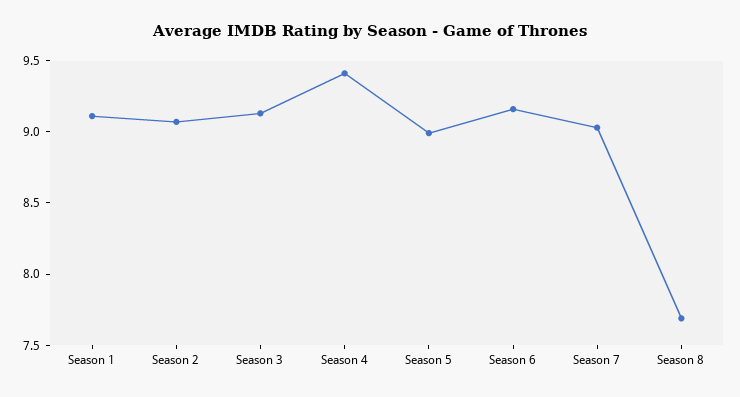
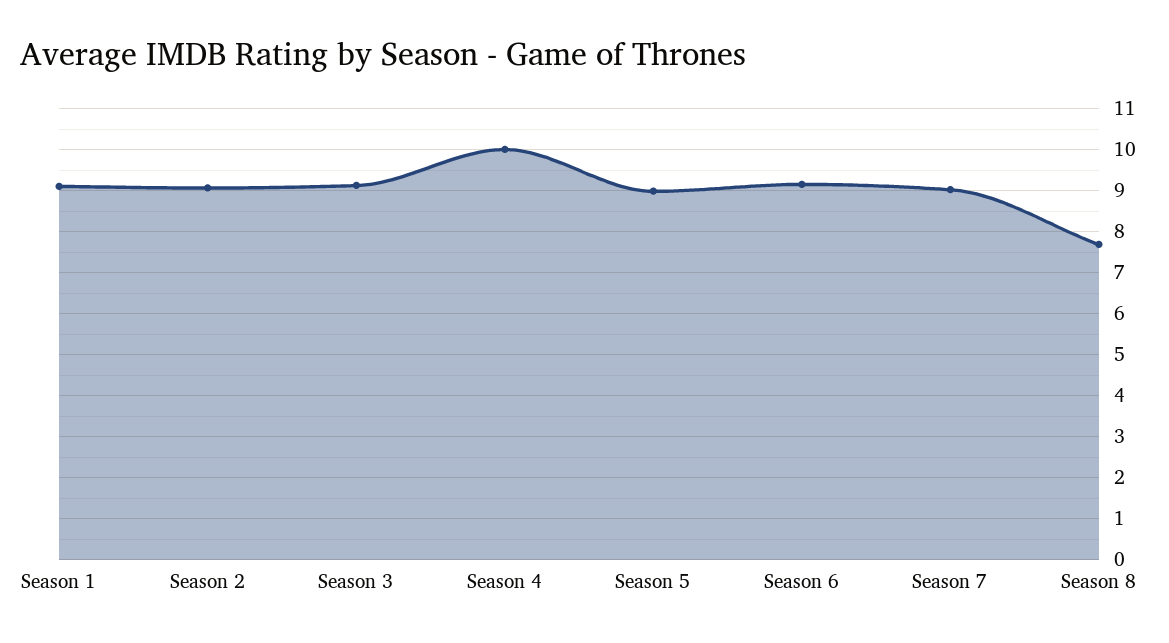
Season 4: 9.4 -> 10

